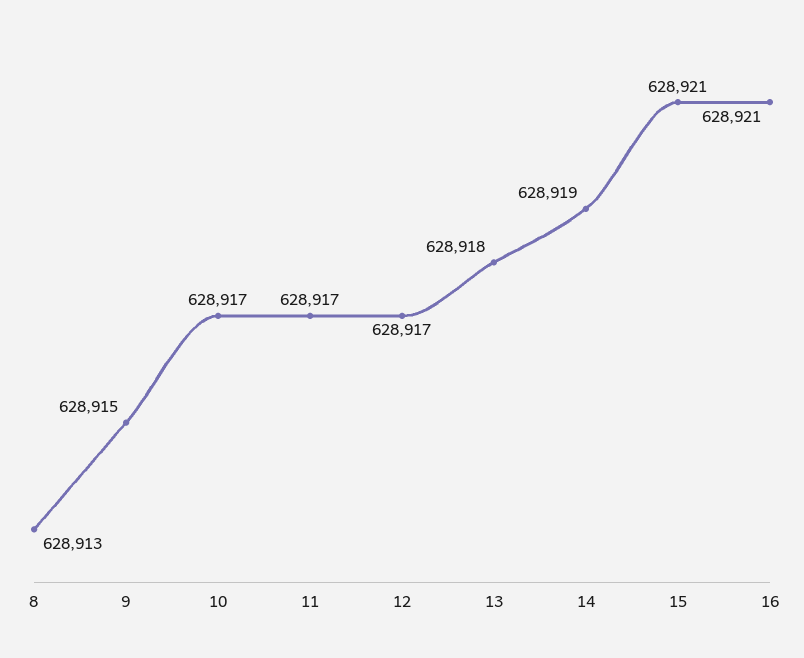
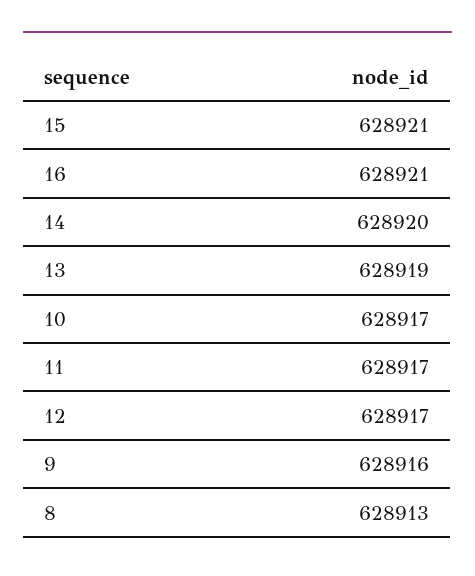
9: 628915 -> 628916
13: 628918 -> 628919
14: 628919 -> 628920

